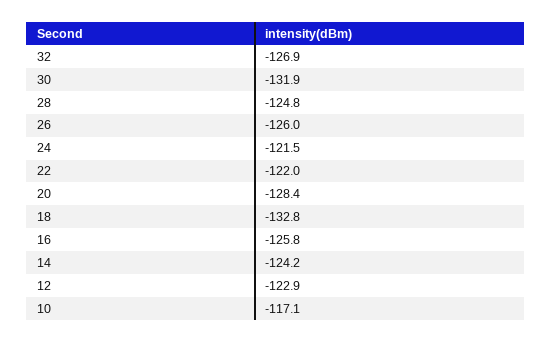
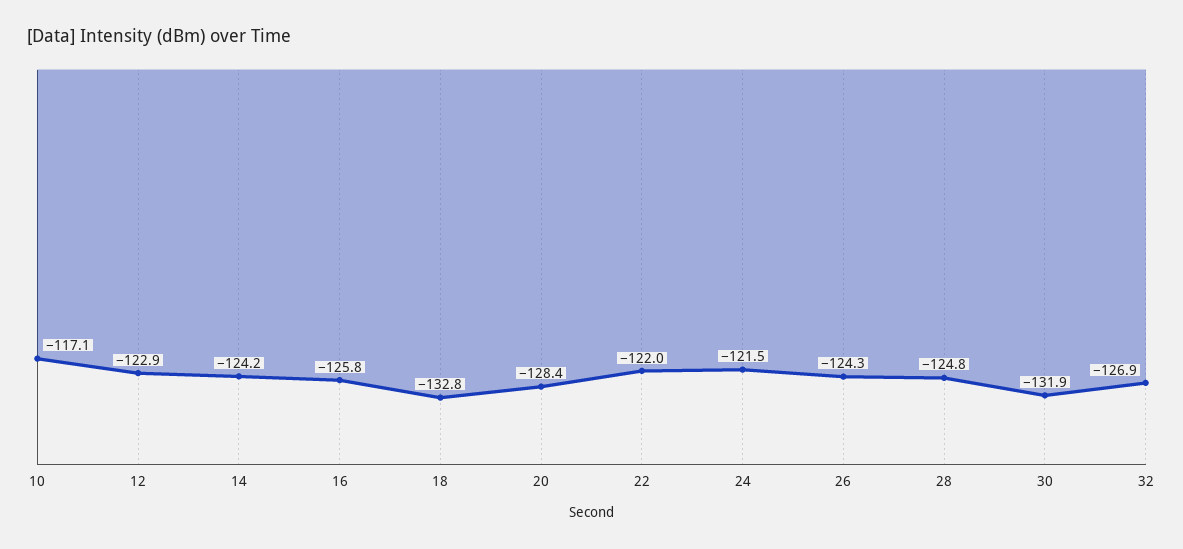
26: -126 -> -124.3

